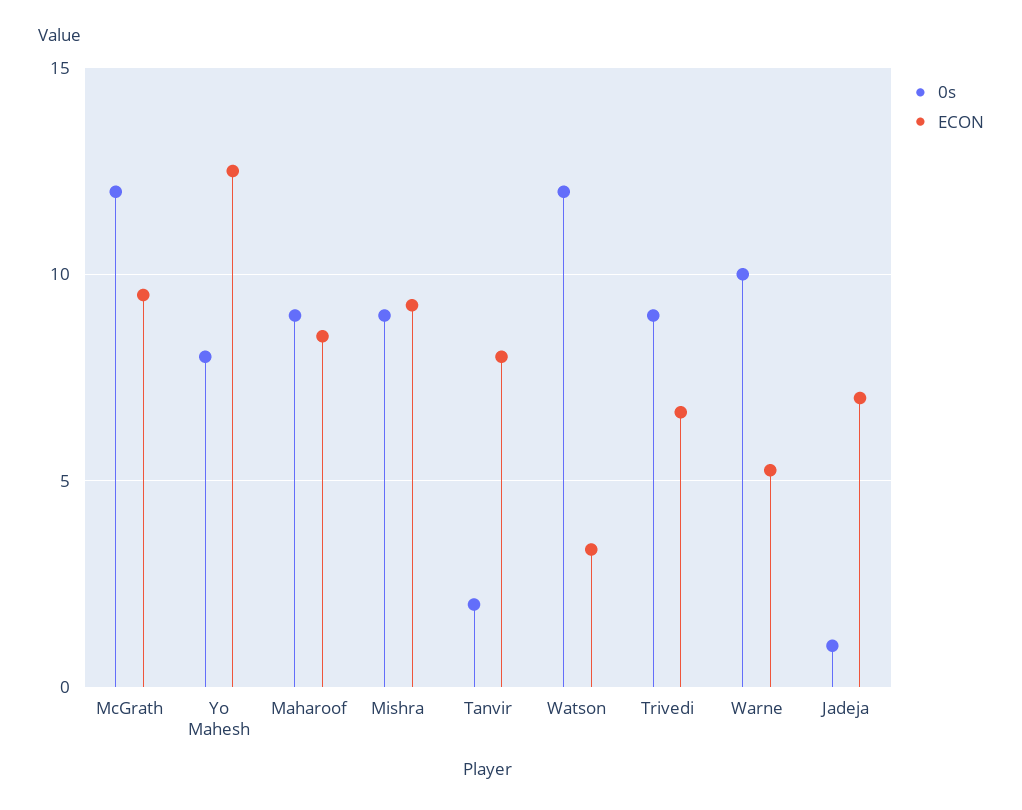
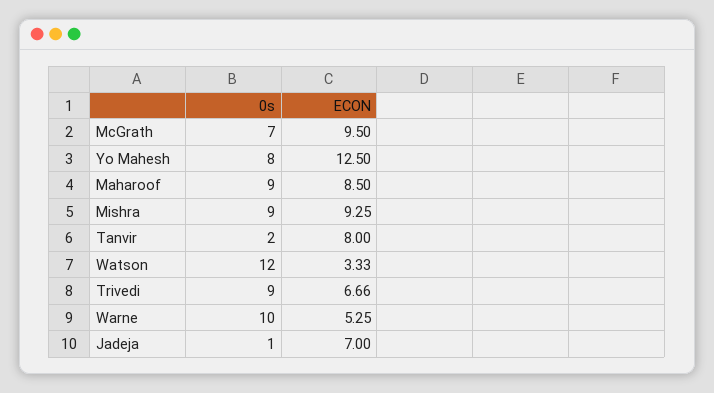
0s, McGrath: 12 -> 7

